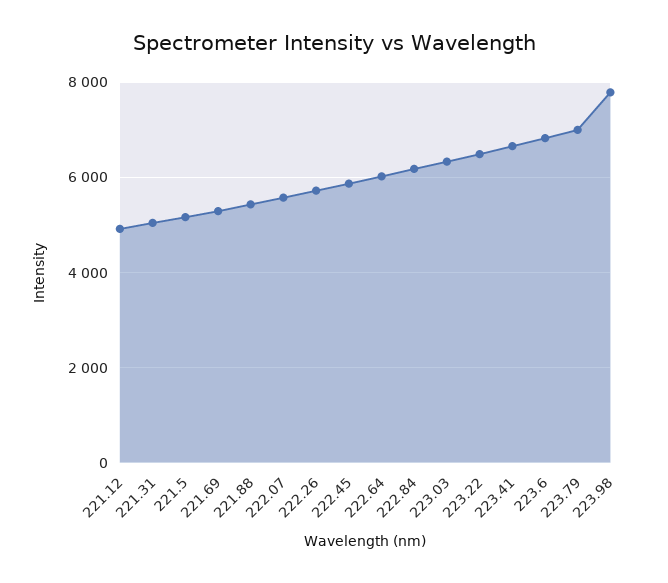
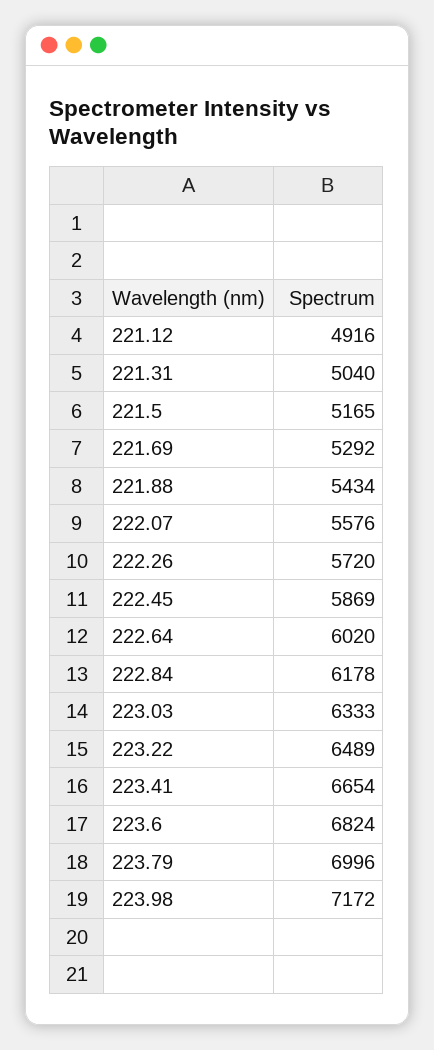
223.98: 7800 -> 7172

